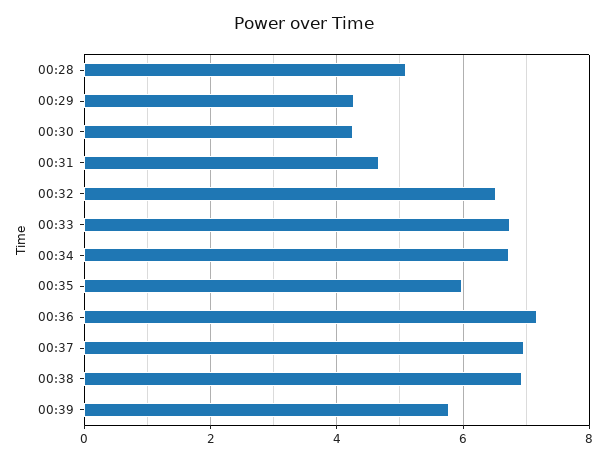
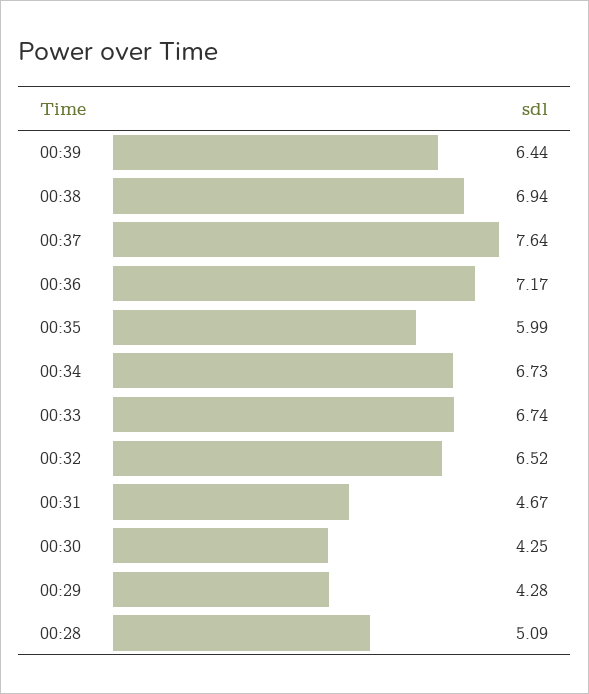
00:37: 7 -> 7.64
00:39: 5.8 -> 6.44

